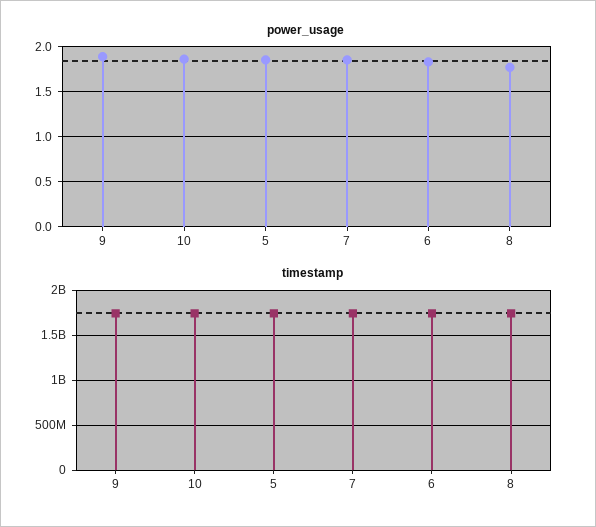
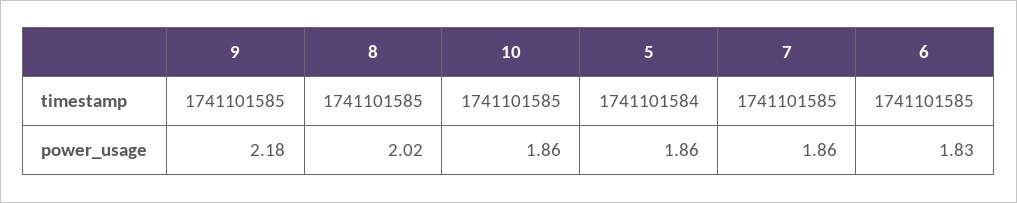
power_usage, 9: 1.9 -> 2.18
power_usage, 8: 1.8 -> 2.02

